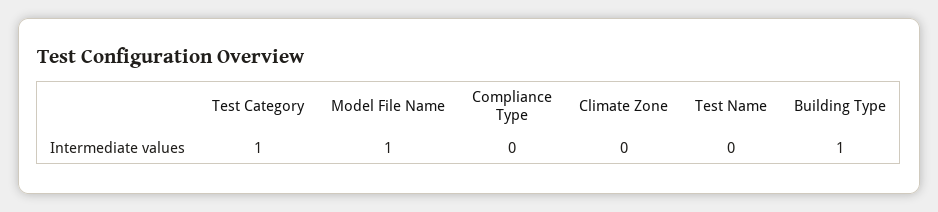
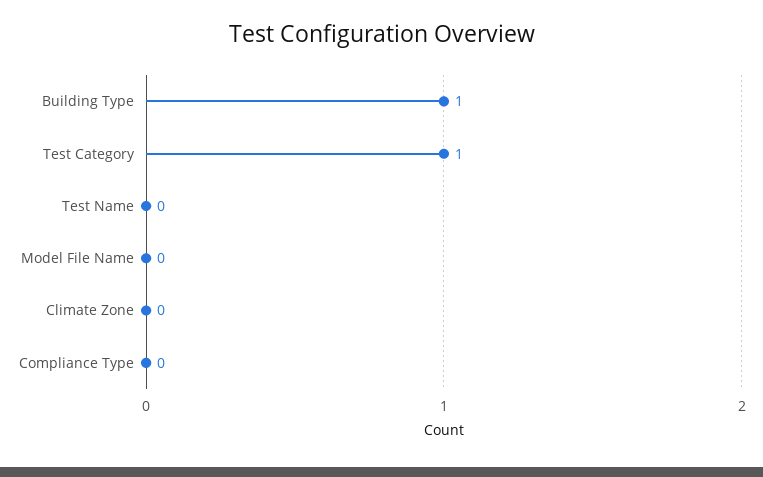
Model File Name: 1 -> 0

